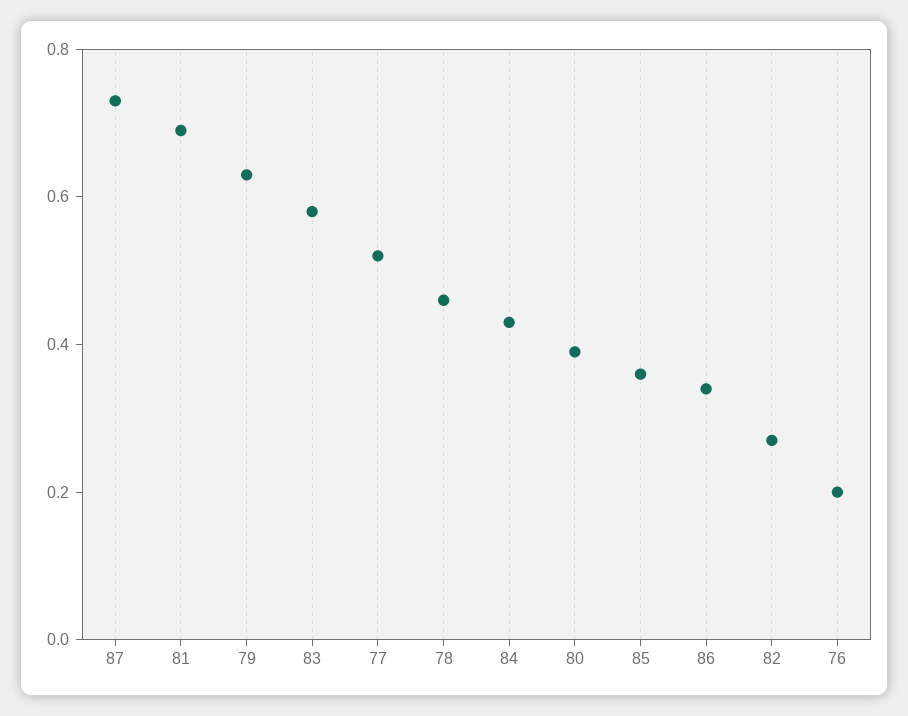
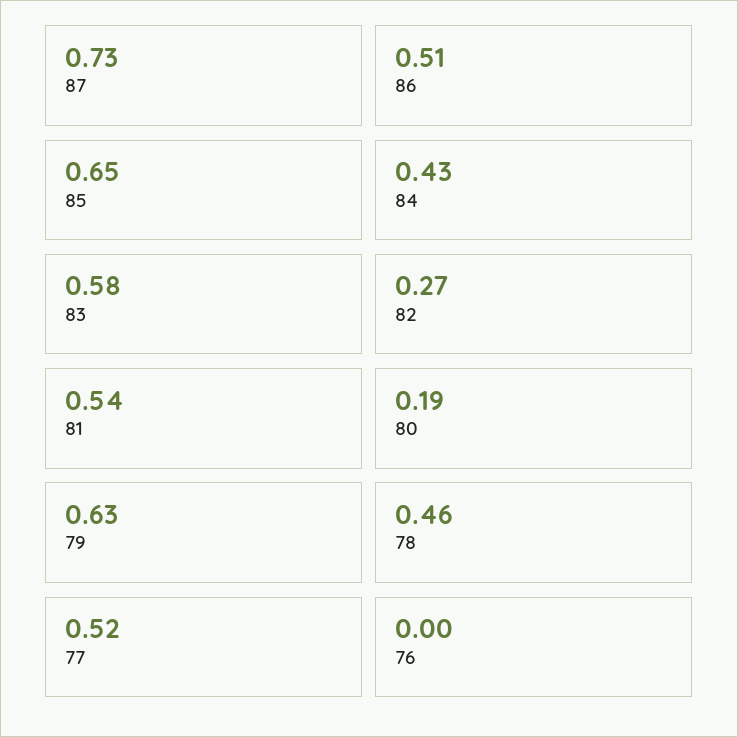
81: 0.7 -> 0.54
80: 0.4 -> 0.19
85: 0.35 -> 0.65
86: 0.35 -> 0.51
76: 0.2 -> 0

